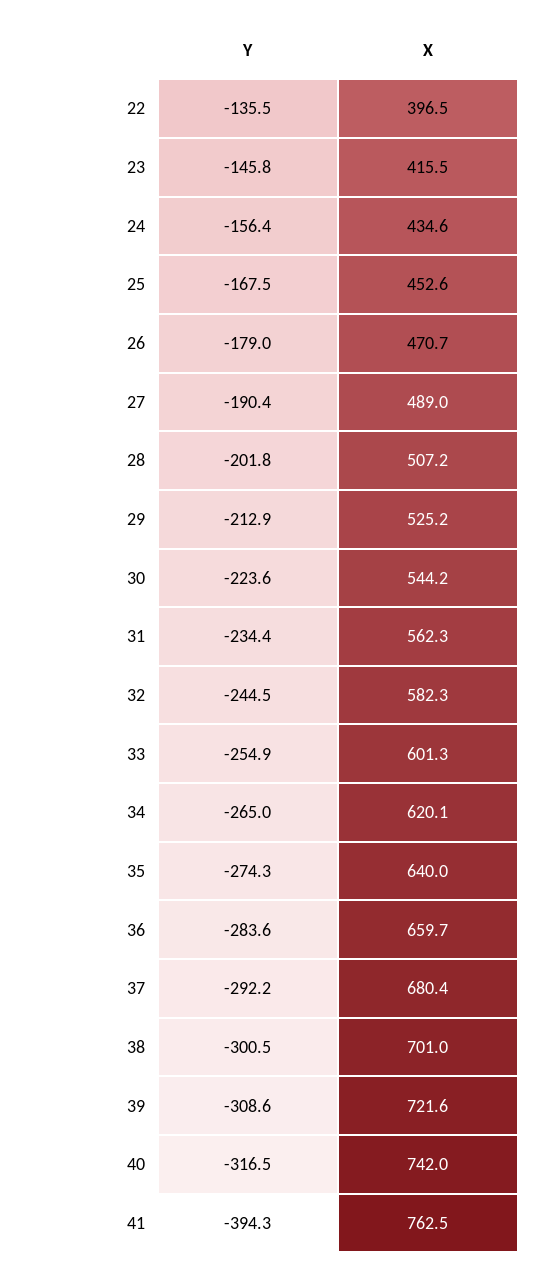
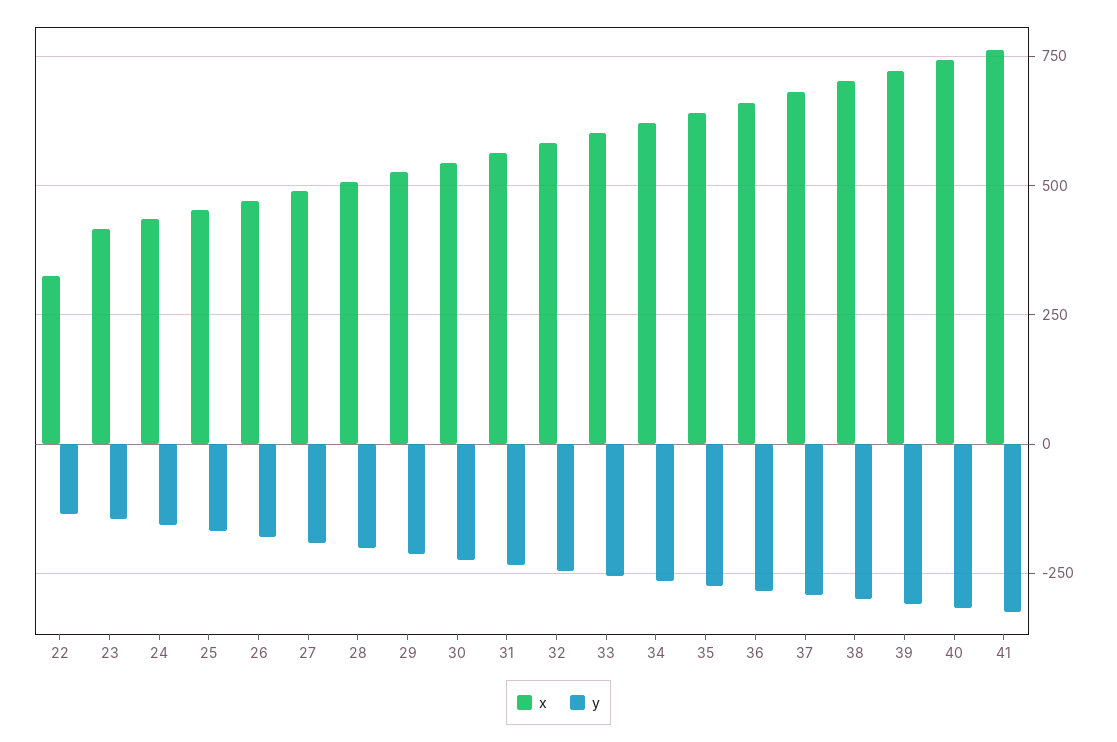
X, 22: 396.5 -> 325
Y, 41: -394.3 -> -325

